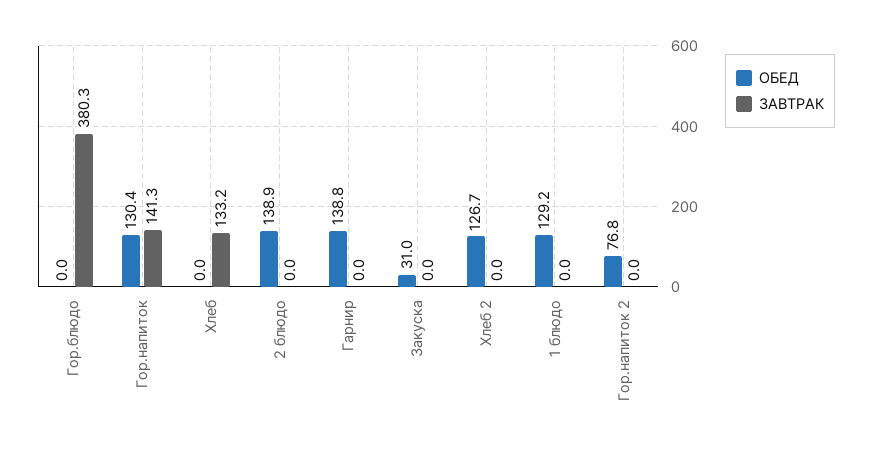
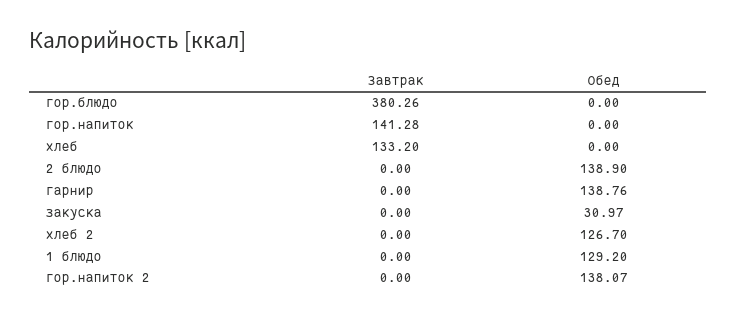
ОБЕД, Гор.напиток: 130.4 -> 0
ОБЕД, Гор.напиток 2: 76.8 -> 138.07

